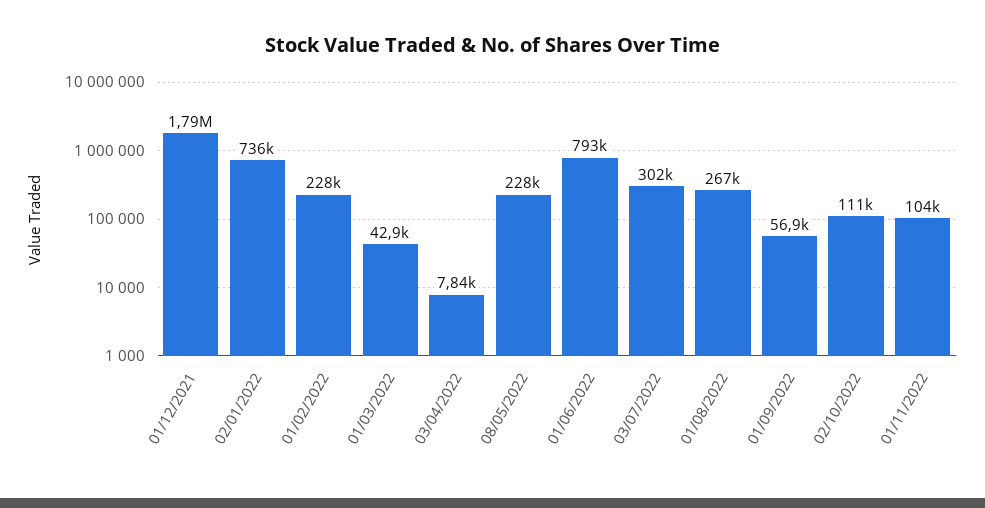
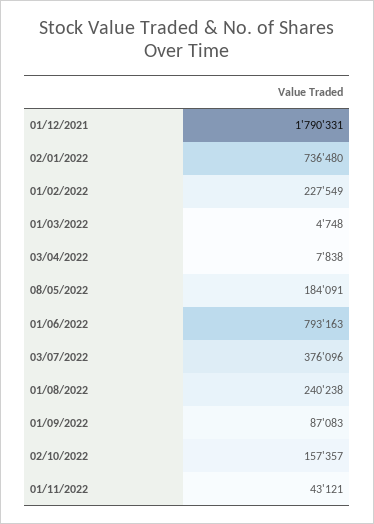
01/03/2022: 42900 -> 4748
08/05/2022: 228000 -> 184091
03/07/2022: 302000 -> 376096
01/08/2022: 267000 -> 240238
01/09/2022: 56900 -> 87083
02/10/2022: 111000 -> 157357
01/11/2022: 104000 -> 43121

